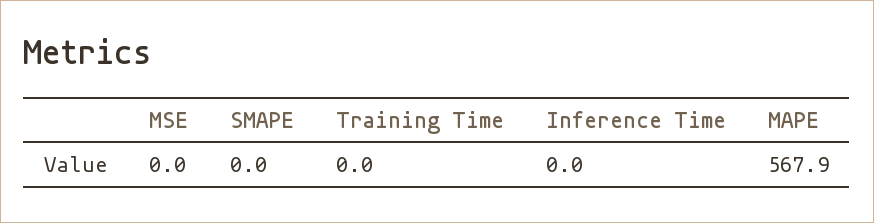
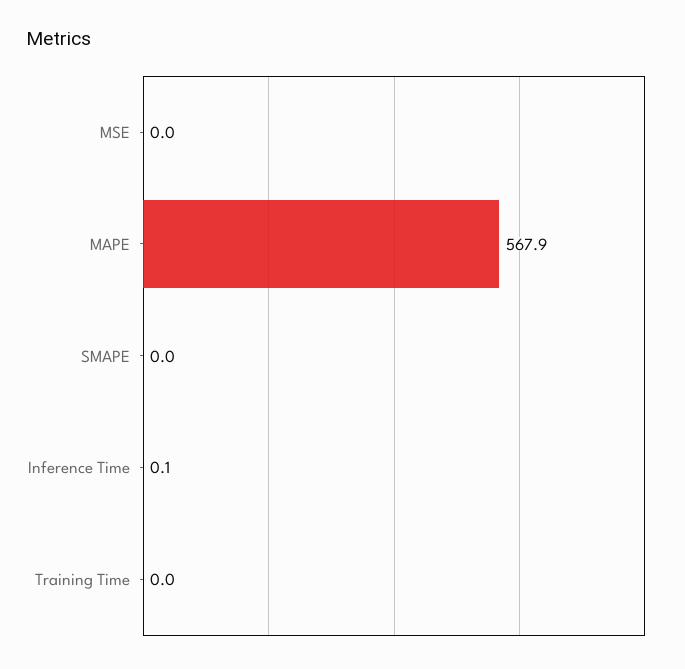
Inference Time: 0 -> 0.1

